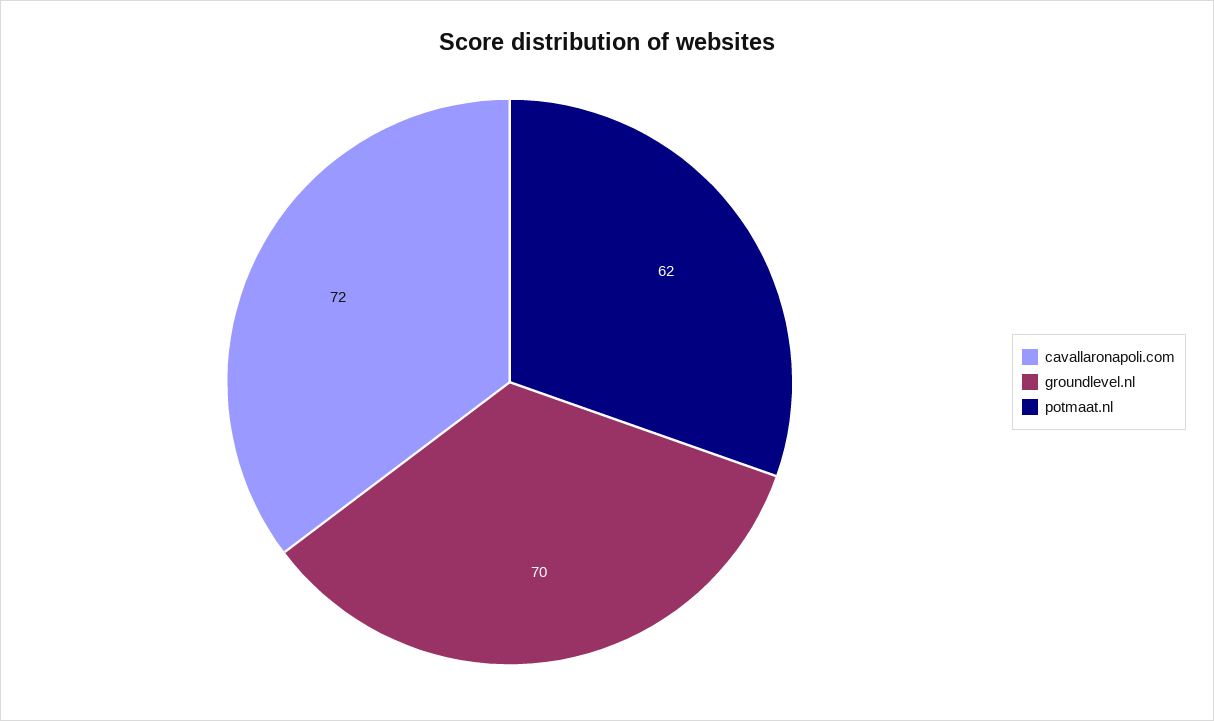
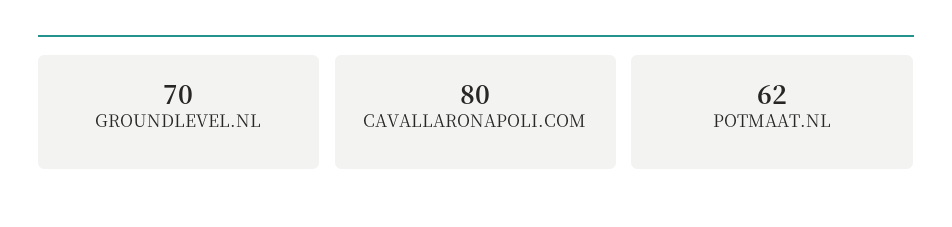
cavallaronapoli.com: 72 -> 80

